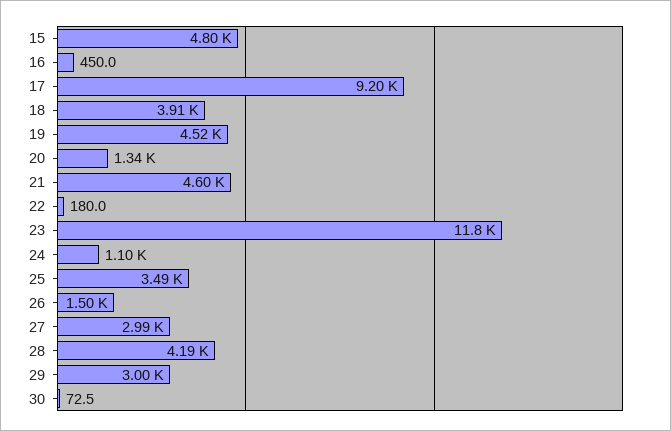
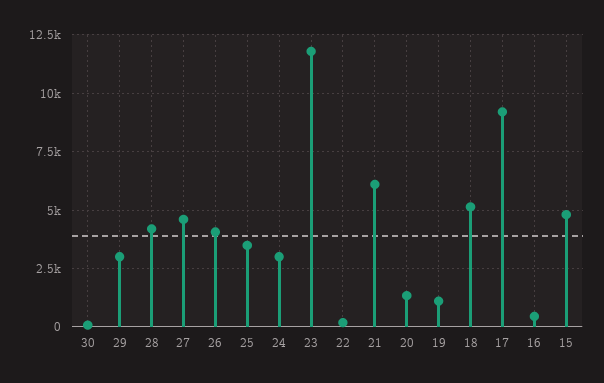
18: 3910 -> 5000
19: 4520 -> 1000
21: 4600 -> 6000
24: 1100 -> 3000
26: 1500 -> 4000
27: 2990 -> 4500

